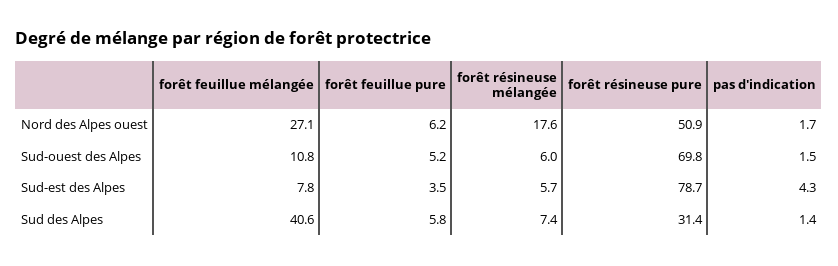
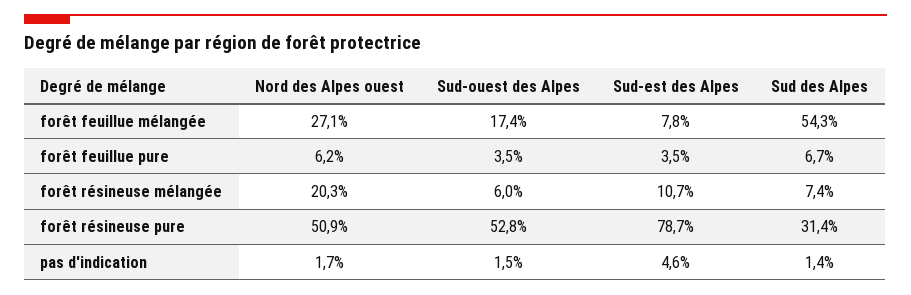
forêt résineuse mélangée, Nord des Alpes ouest: 17.6 -> 20.3
forêt feuillue mélangée, Sud-ouest des Alpes: 10.8 -> 17.4
forêt feuillue pure, Sud-ouest des Alpes: 5.2 -> 3.5
forêt résineuse pure, Sud-ouest des Alpes: 69.8 -> 52.8
forêt résineuse mélangée, Sud-est des Alpes: 5.7 -> 10.7
pas d'indication, Sud-est des Alpes: 4.3 -> 4.6
forêt feuillue mélangée, Sud des Alpes: 40.6 -> 54.3
forêt feuillue pure, Sud des Alpes: 5.8 -> 6.7

